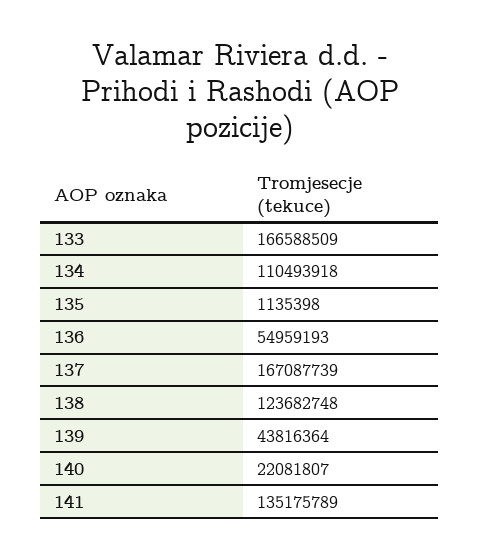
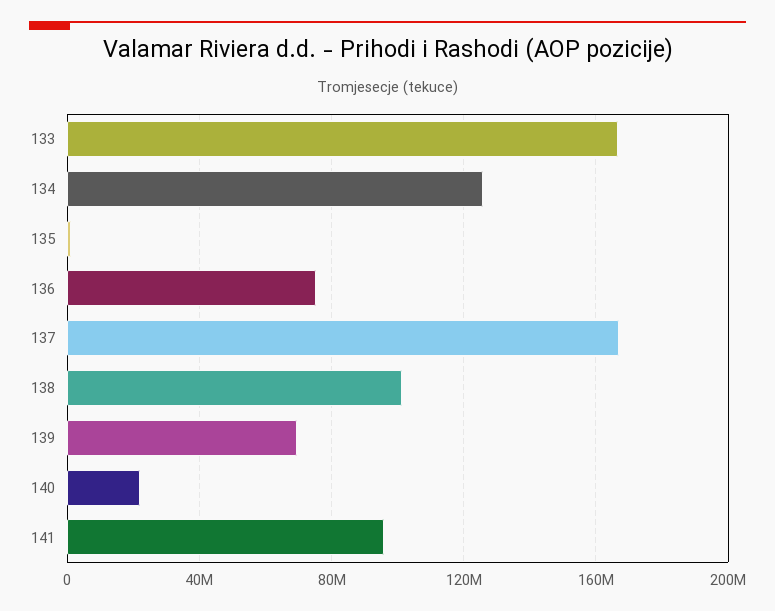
134: 110493918 -> 125000000
136: 54959193 -> 75000000
138: 123682748 -> 100000000
139: 43816364 -> 70000000
141: 135175789 -> 95000000

